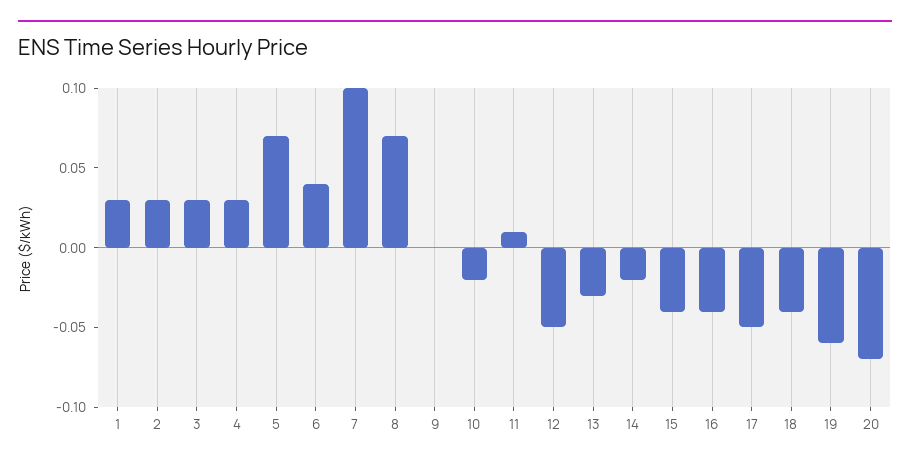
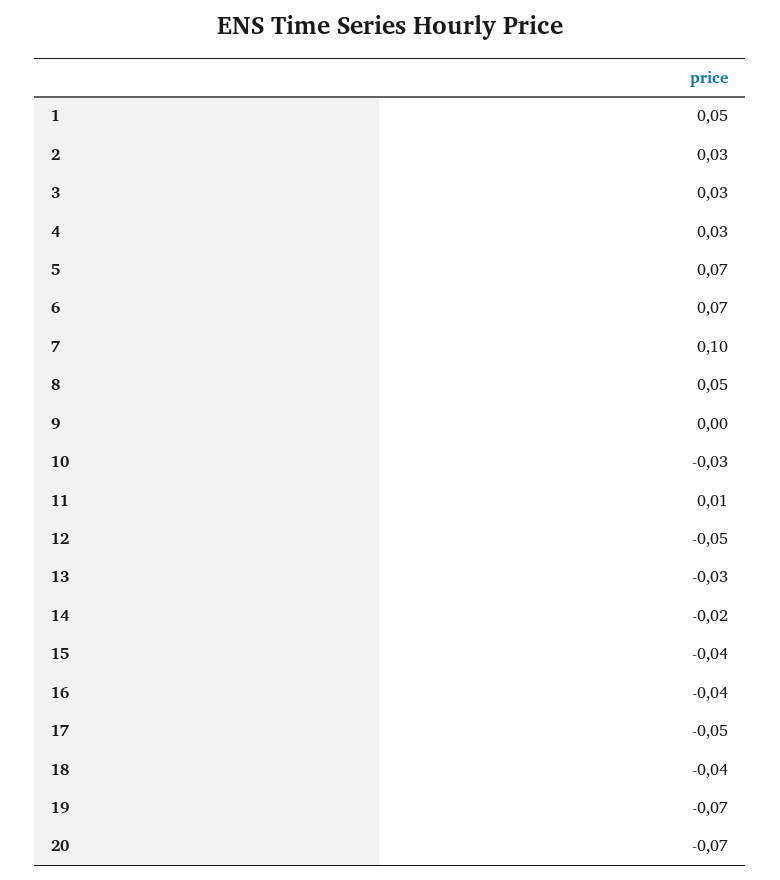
1: 0.03 -> 0.05
6: 0.04 -> 0.07
8: 0.07 -> 0.05
10: -0.02 -> -0.03
19: -0.06 -> -0.07

